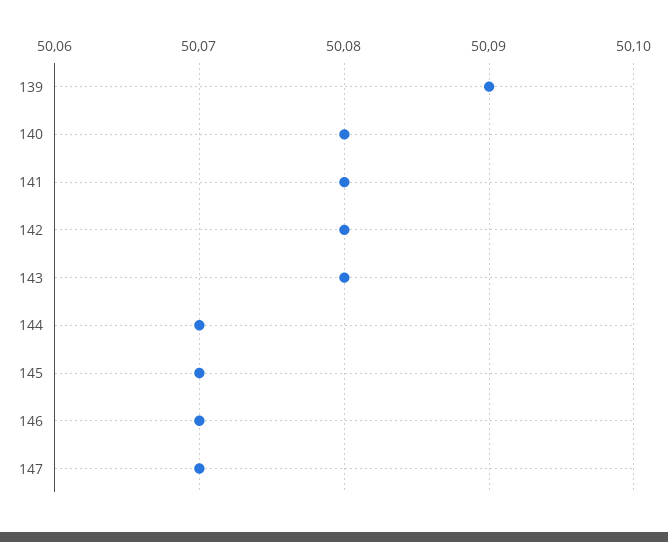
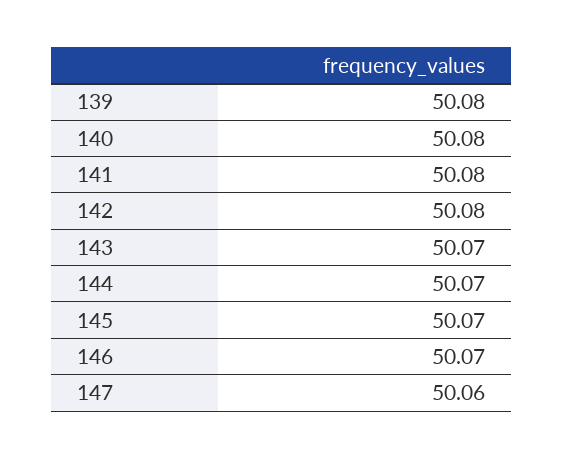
139: 50.09 -> 50.08
143: 50.08 -> 50.07
147: 50.07 -> 50.06

